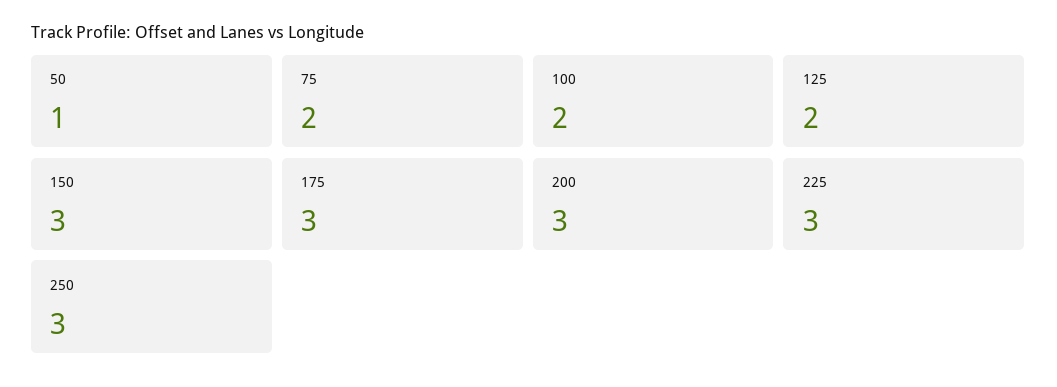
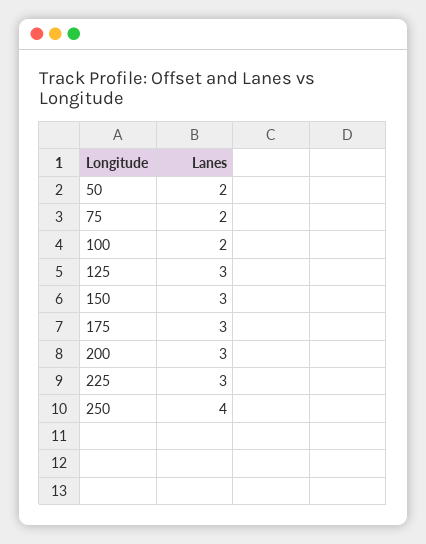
50: 1 -> 2
125: 2 -> 3
250: 3 -> 4

